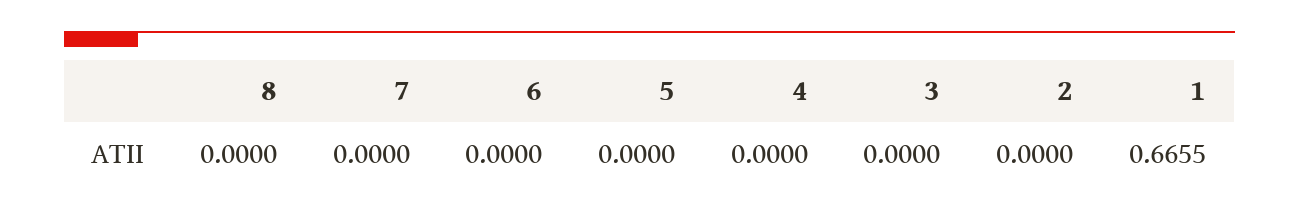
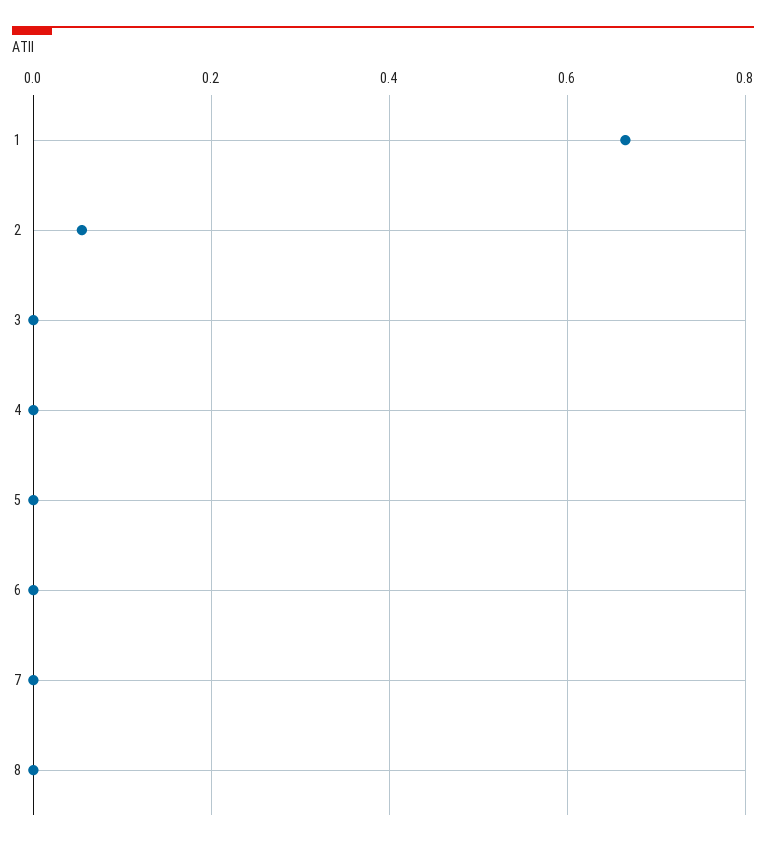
2: 0 -> 0.06

